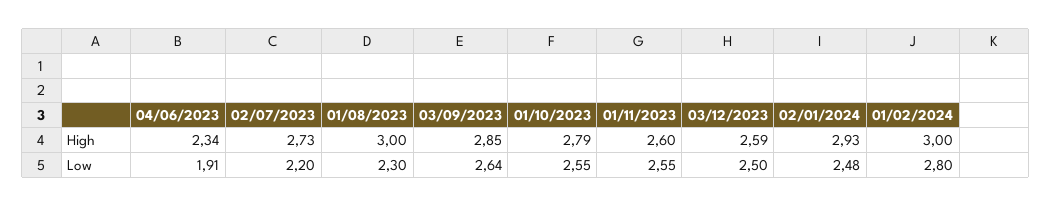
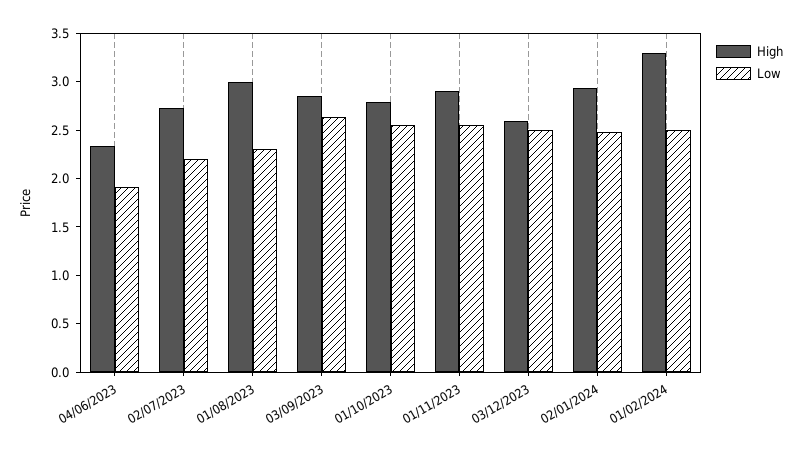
High, 01/11/2023: 2.6 -> 2.9
High, 01/02/2024: 3 -> 3.3
Low, 01/02/2024: 2.8 -> 2.5

